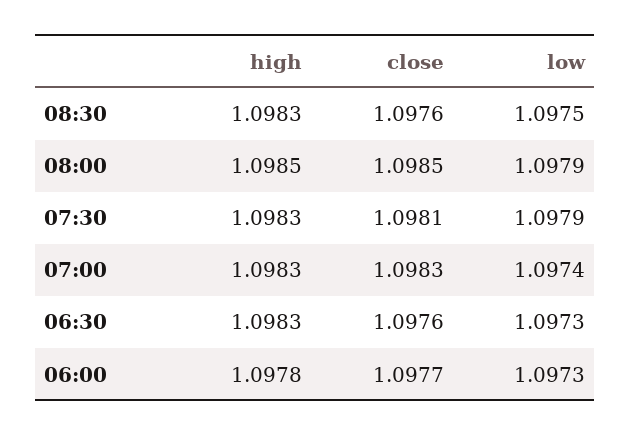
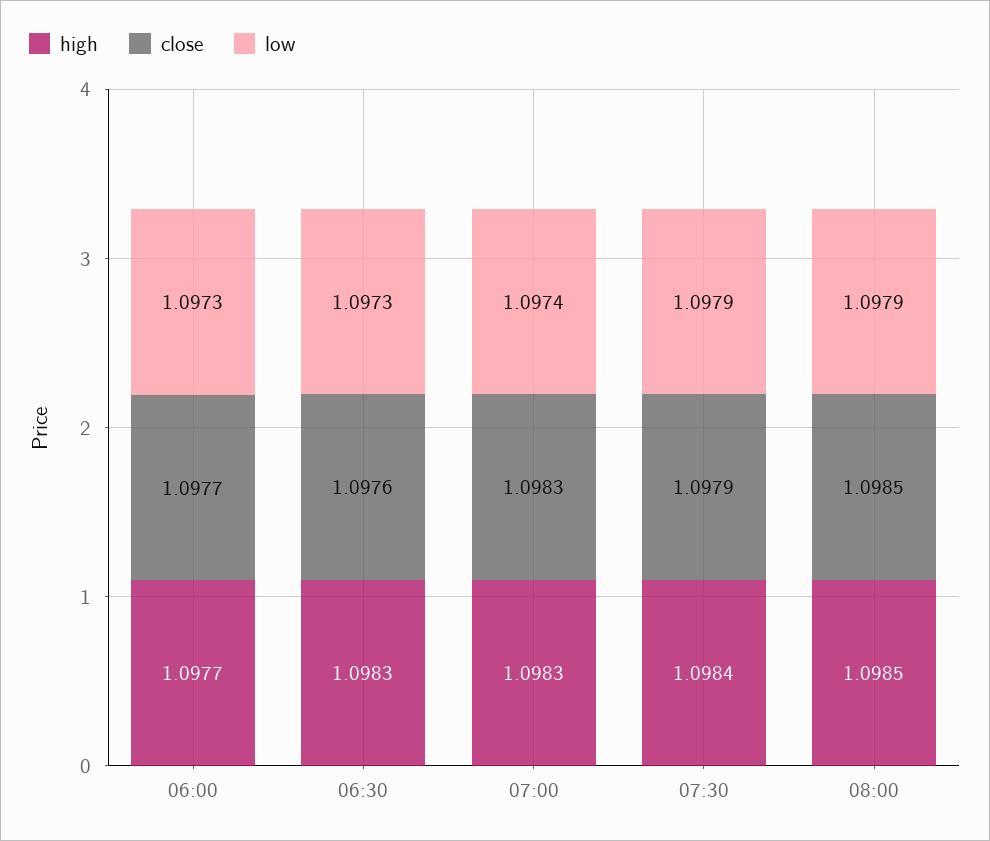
high, 08:30: 1.0983 -> none
close, 08:30: 1.0976 -> none
low, 08:30: 1.0975 -> none
high, 07:30: 1.0983 -> 1.0984
close, 07:30: 1.0981 -> 1.0979
high, 06:00: 1.0978 -> 1.0977

